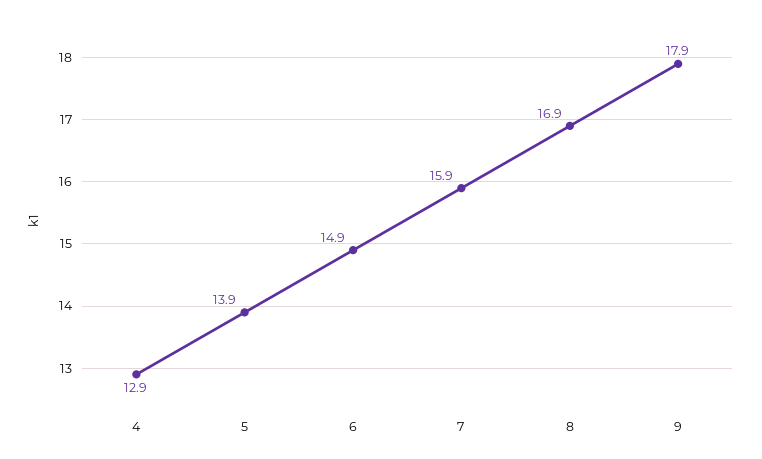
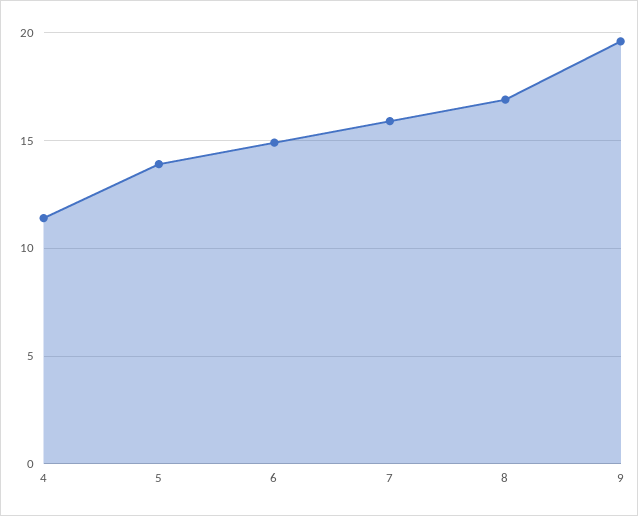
4: 12.9 -> 11.5
9: 17.9 -> 19.5

